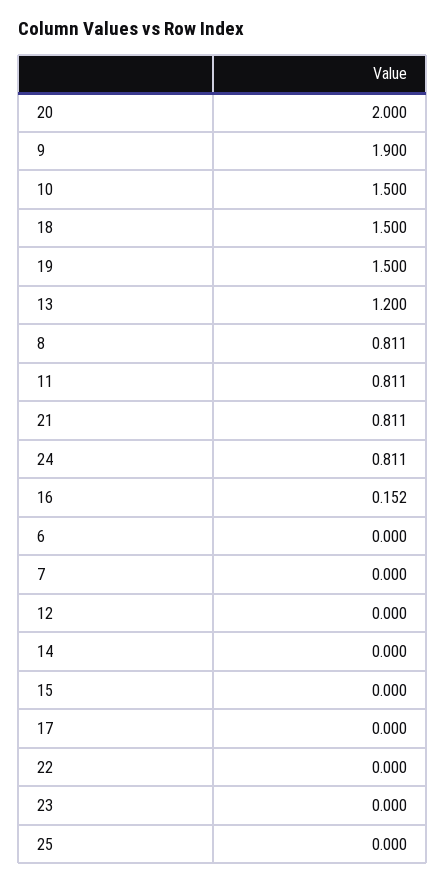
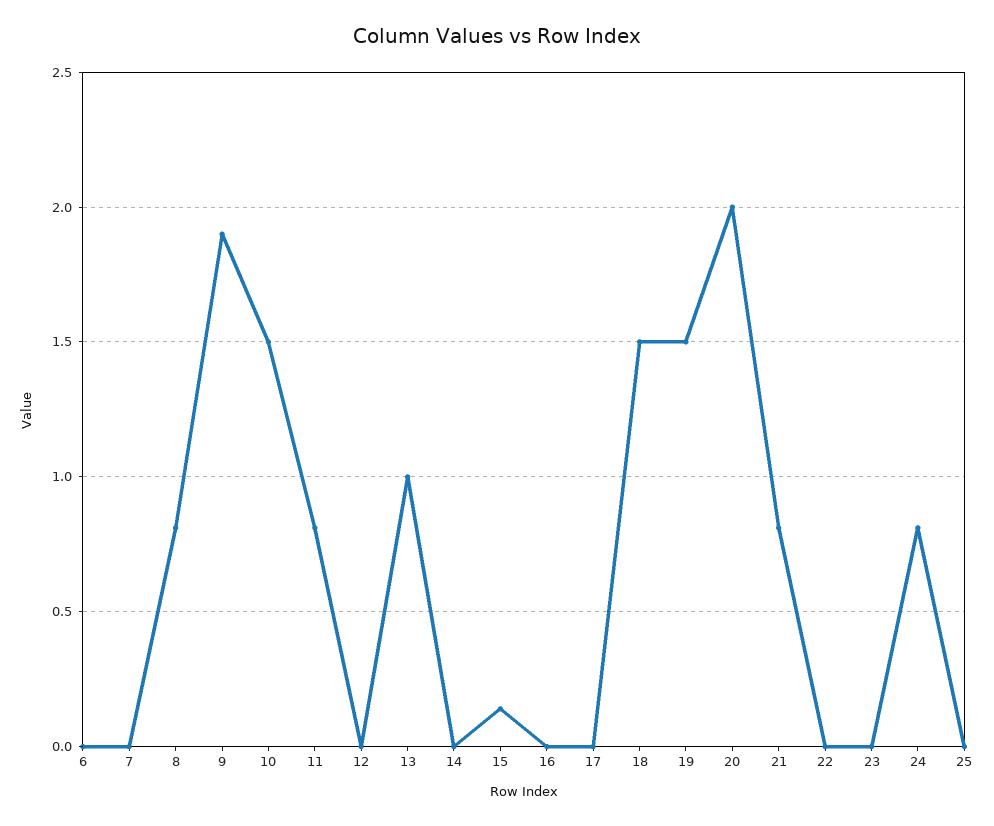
13: 1.2 -> 1
16: 0.152 -> 0
15: 0 -> 0.15

